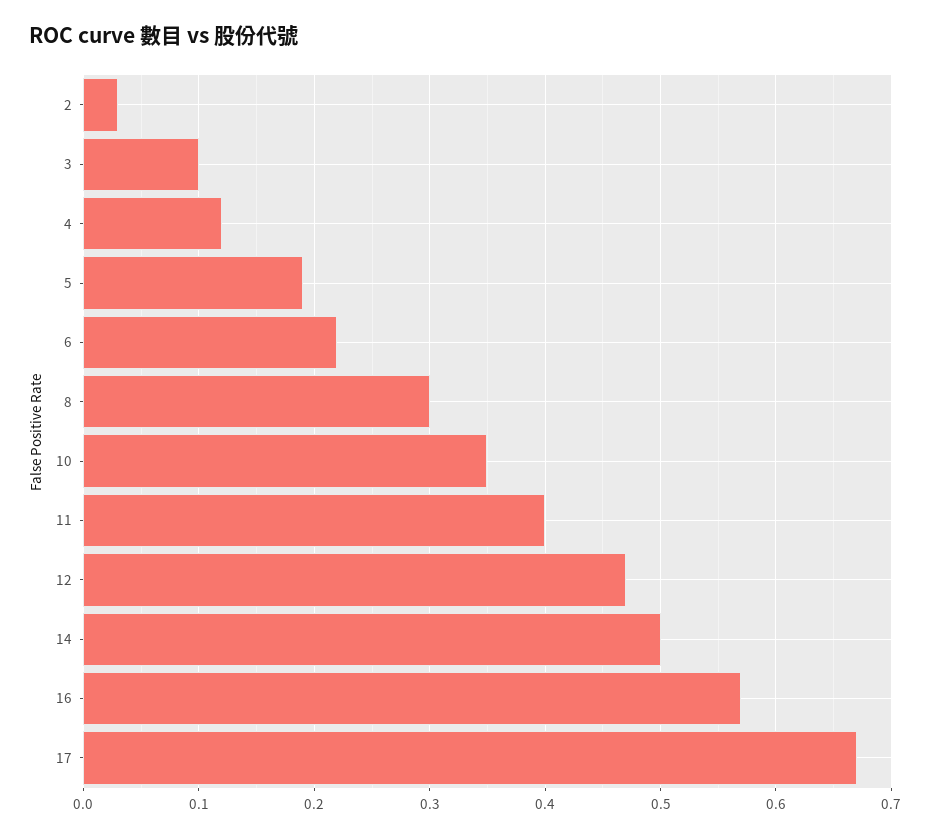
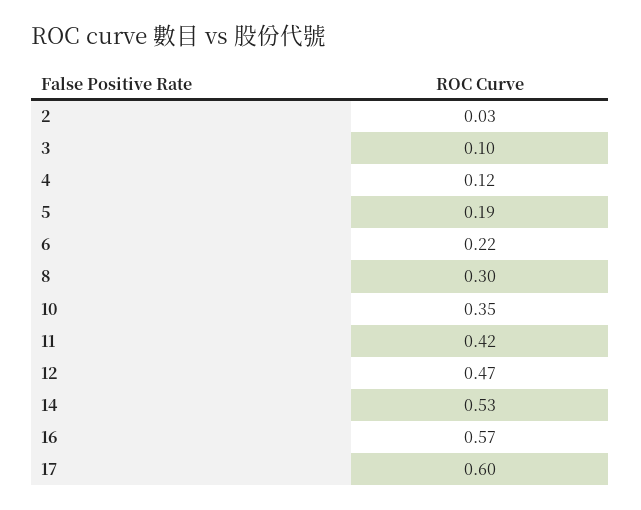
11: 0.4 -> 0.42
14: 0.5 -> 0.53
17: 0.67 -> 0.6

